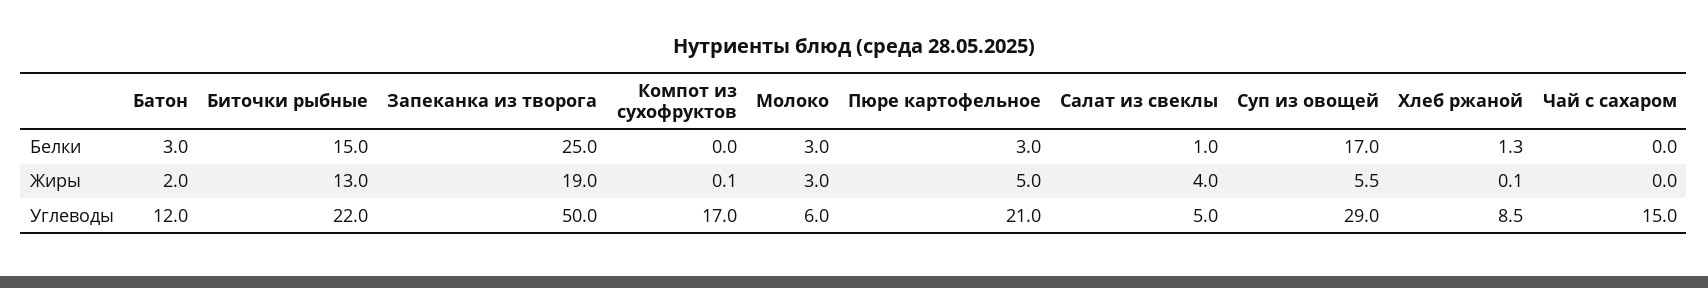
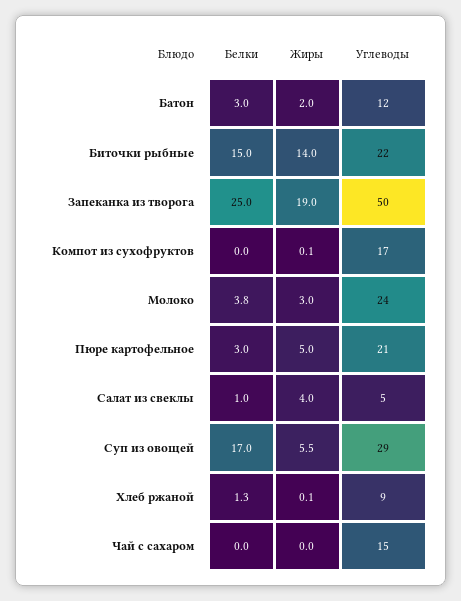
Молоко, Белки: 3 -> 3.8
Биточки рыбные, Жиры: 13 -> 14
Молоко, Углеводы: 6 -> 24

